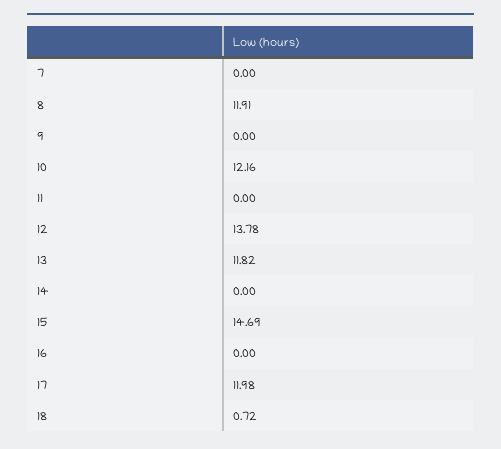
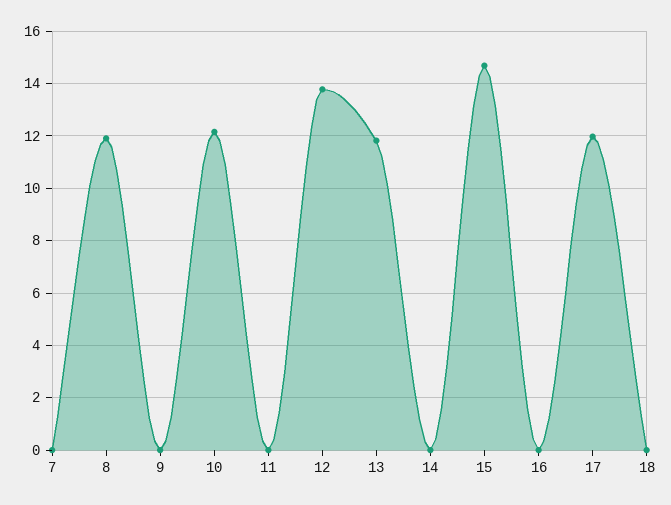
18: 0.72 -> 0

